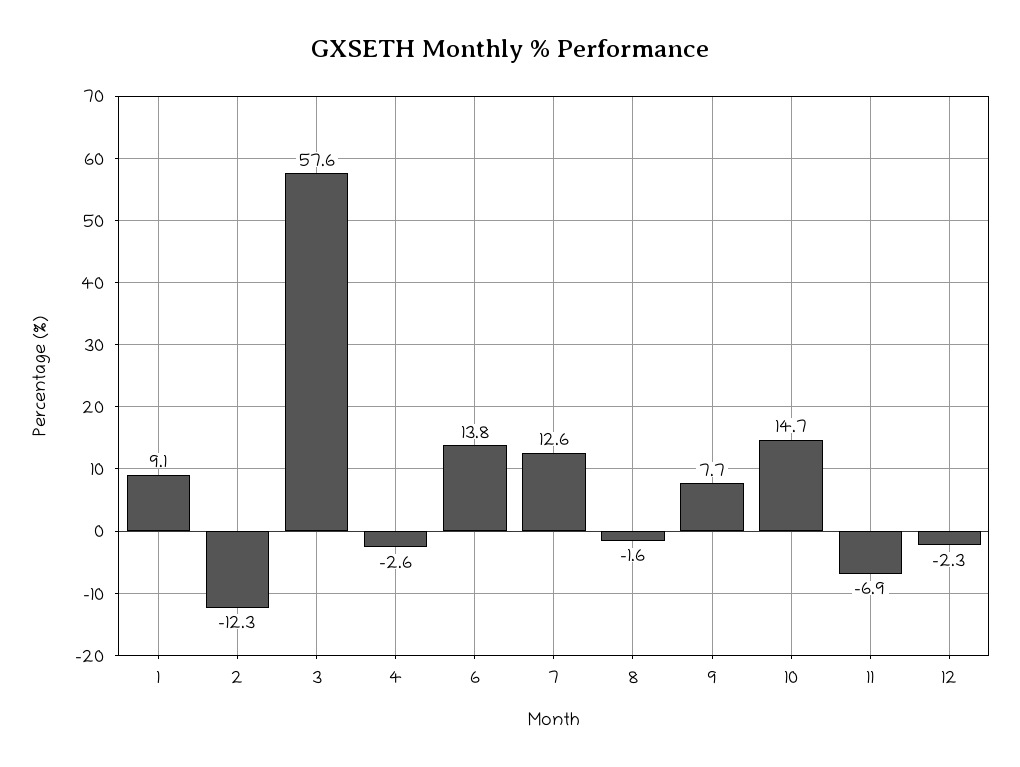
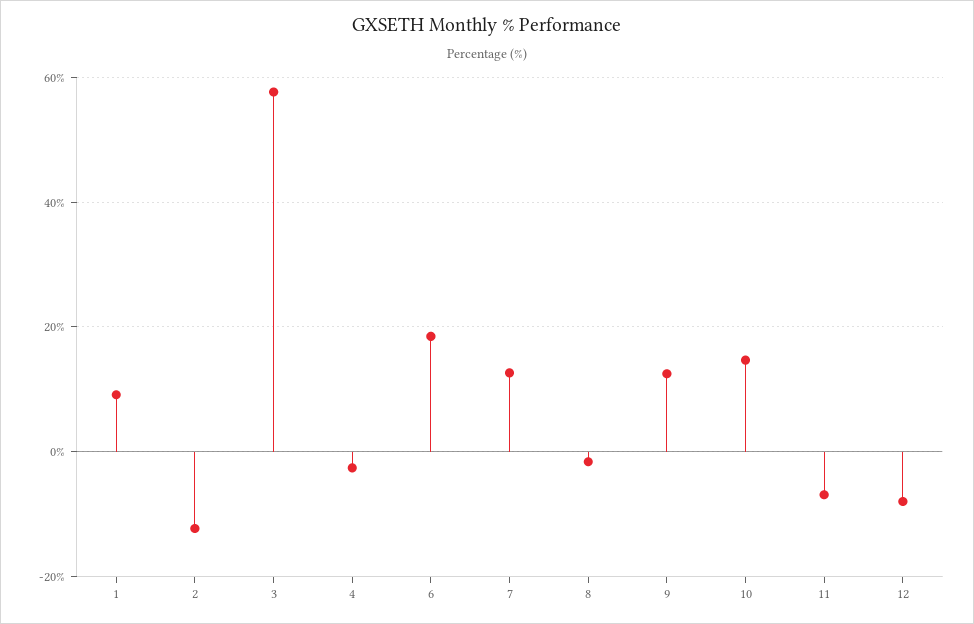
6: 13.8 -> 18
9: 7.7 -> 12
12: -2.3 -> -8

